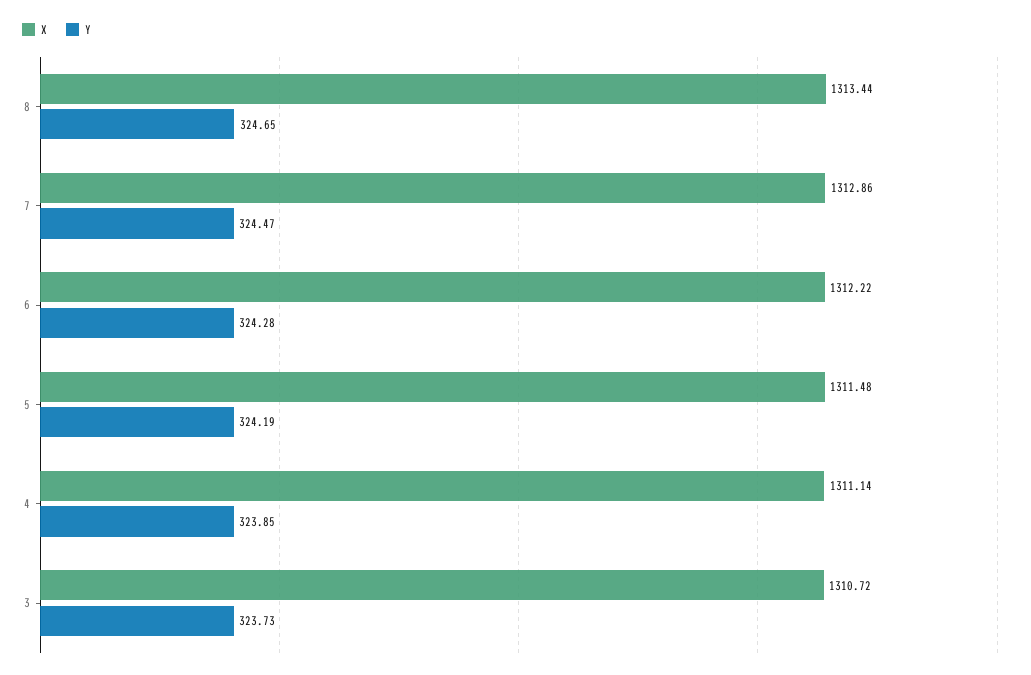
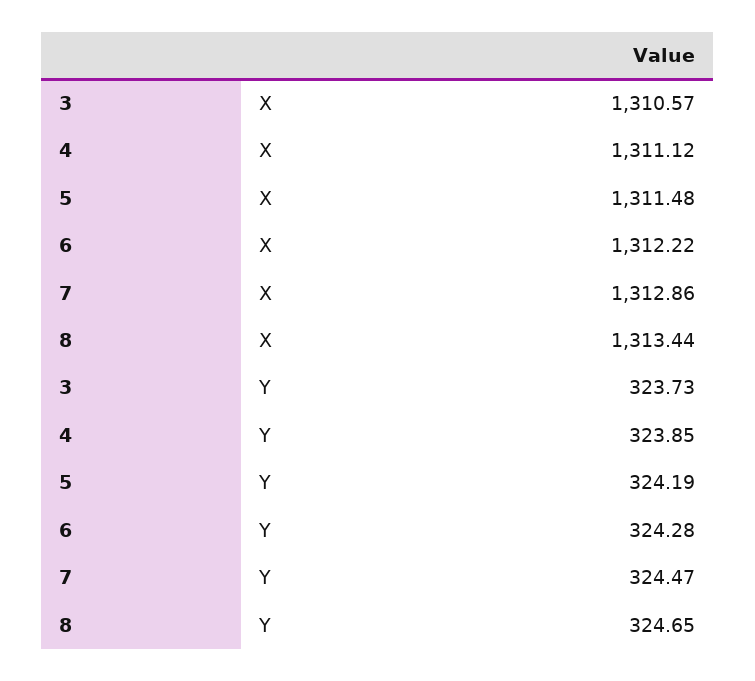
X, 4: 1311.14 -> 1311.12
X, 3: 1310.72 -> 1310.57

